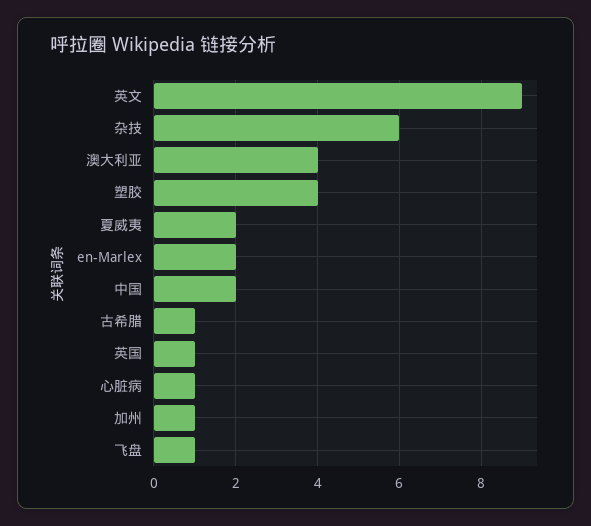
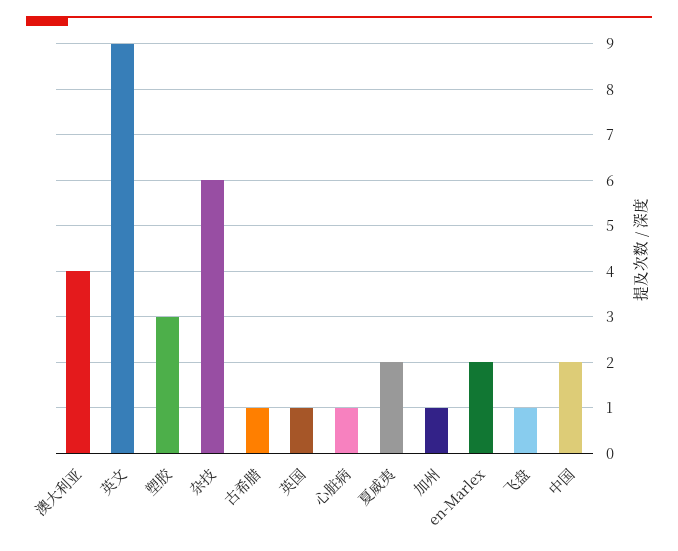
塑胶: 4 -> 3

